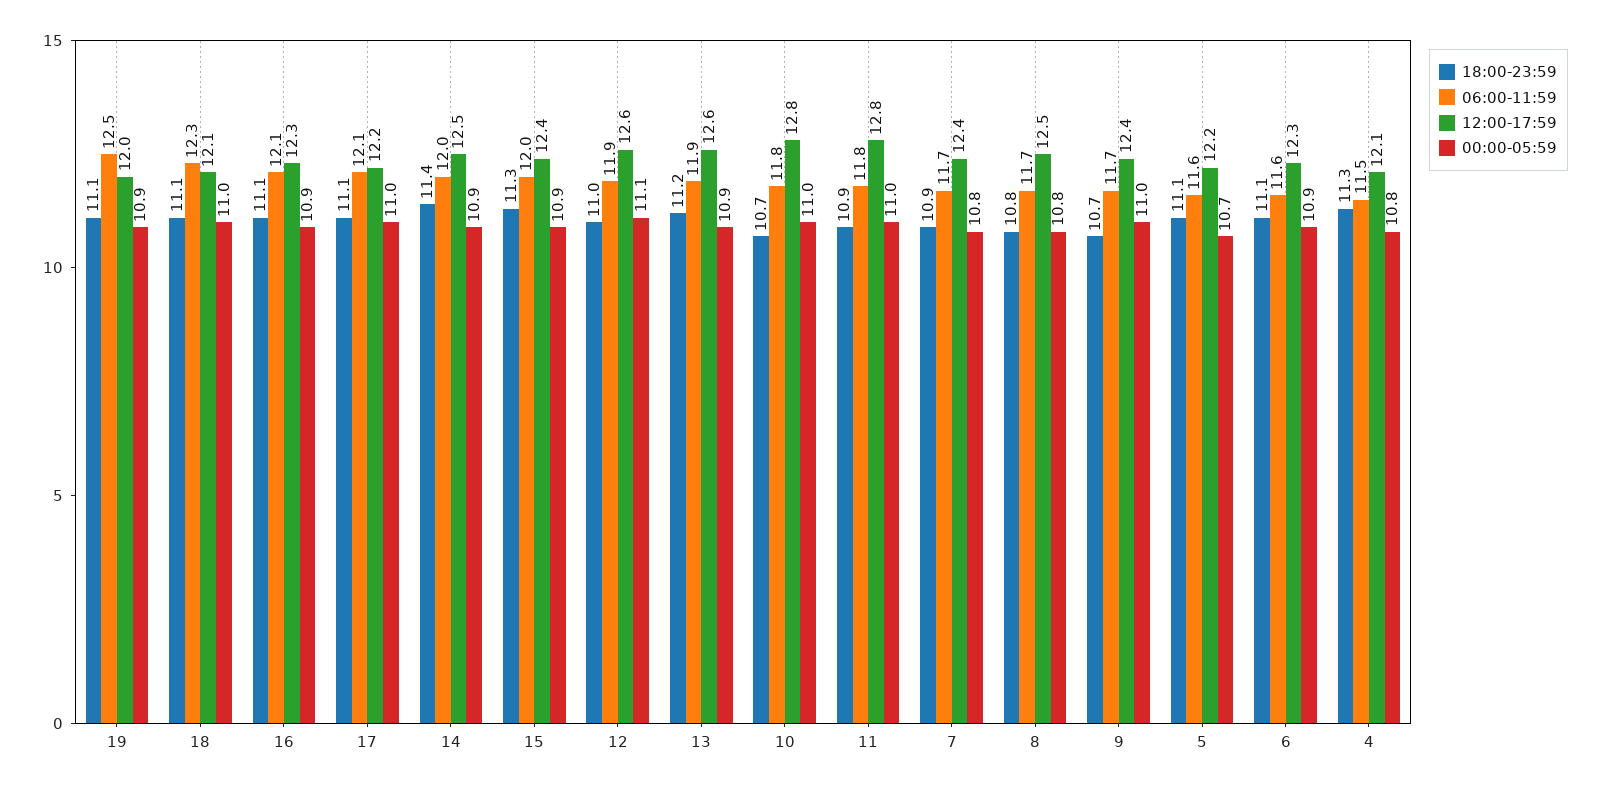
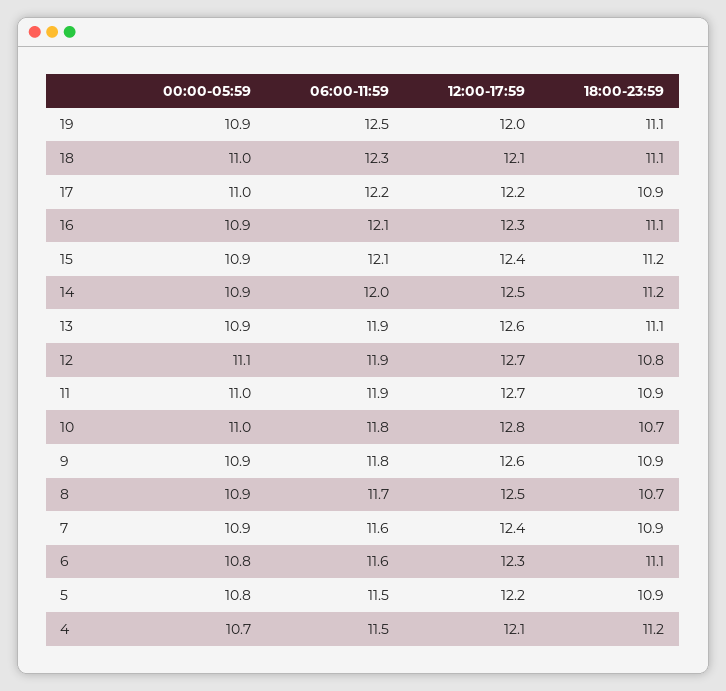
18:00-23:59, 17: 11.1 -> 10.9
06:00-11:59, 17: 12.1 -> 12.2
18:00-23:59, 14: 11.4 -> 11.2
18:00-23:59, 15: 11.3 -> 11.2
06:00-11:59, 15: 12 -> 12.1
18:00-23:59, 12: 11 -> 10.8
12:00-17:59, 12: 12.6 -> 12.7
18:00-23:59, 13: 11.2 -> 11.1
06:00-11:59, 11: 11.8 -> 11.9
12:00-17:59, 11: 12.8 -> 12.7
06:00-11:59, 7: 11.7 -> 11.6
00:00-05:59, 7: 10.8 -> 10.9
18:00-23:59, 8: 10.8 -> 10.7
00:00-05:59, 8: 10.8 -> 10.9
18:00-23:59, 9: 10.7 -> 10.9
06:00-11:59, 9: 11.7 -> 11.8
12:00-17:59, 9: 12.4 -> 12.6
00:00-05:59, 9: 11 -> 10.9
18:00-23:59, 5: 11.1 -> 10.9
06:00-11:59, 5: 11.6 -> 11.5
00:00-05:59, 5: 10.7 -> 10.8
00:00-05:59, 6: 10.9 -> 10.8
18:00-23:59, 4: 11.3 -> 11.2
00:00-05:59, 4: 10.8 -> 10.7

